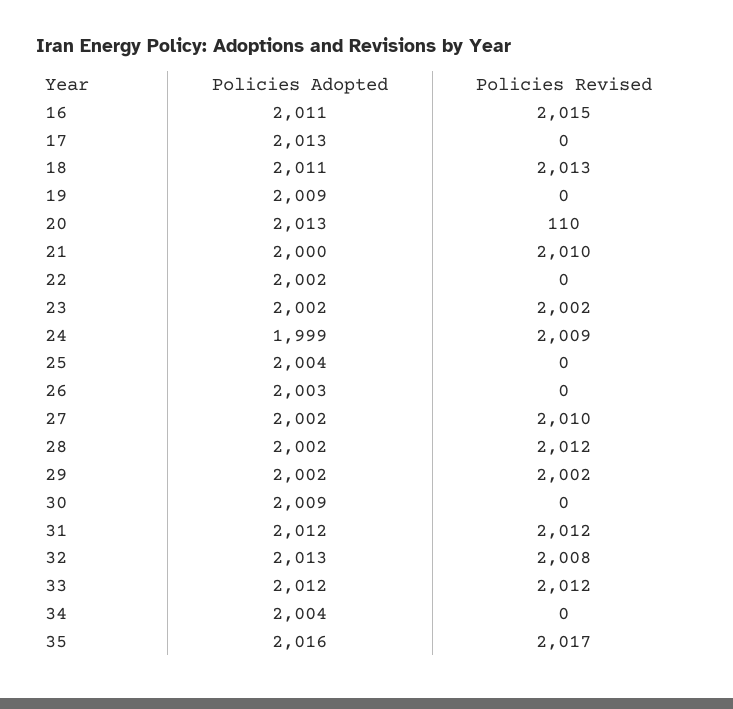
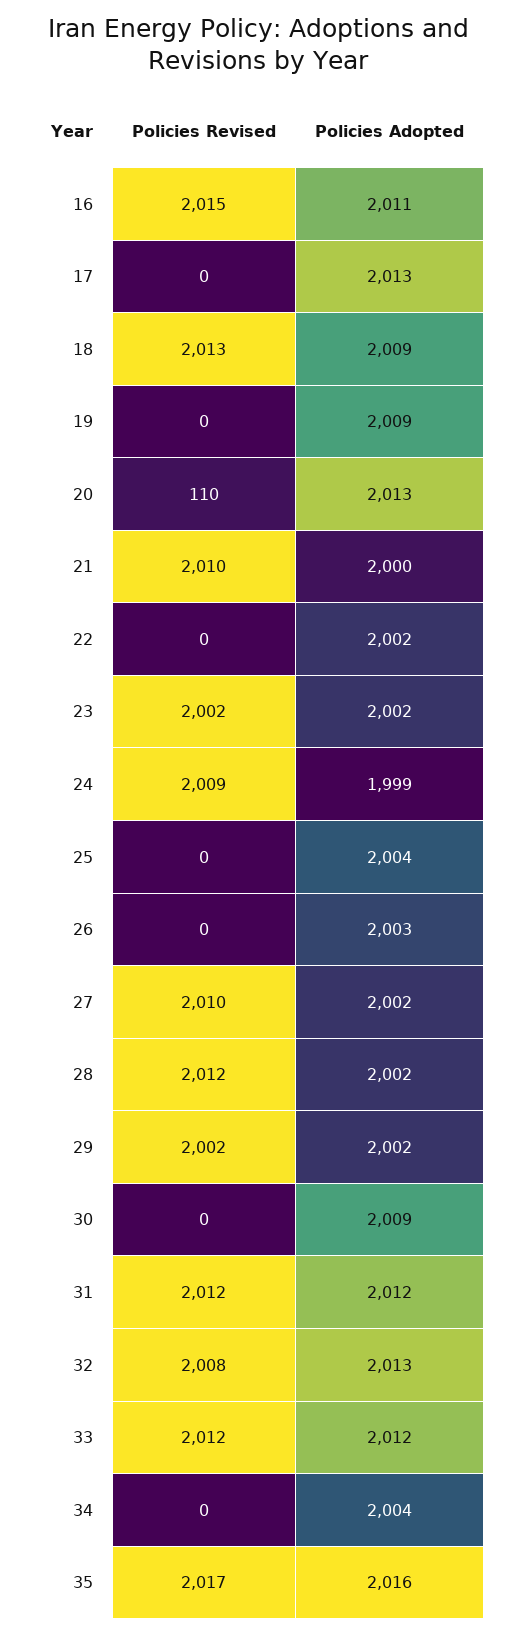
Policies Adopted, 18: 2011 -> 2009

